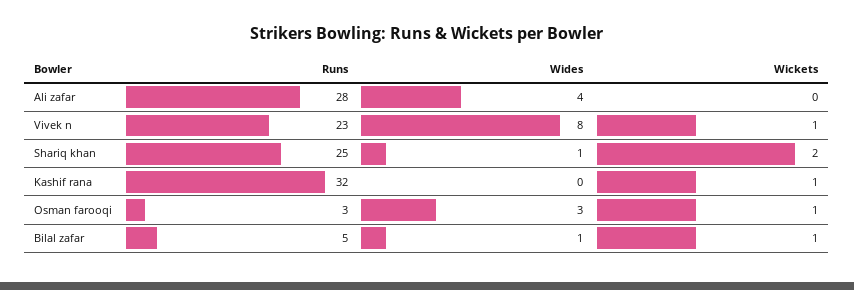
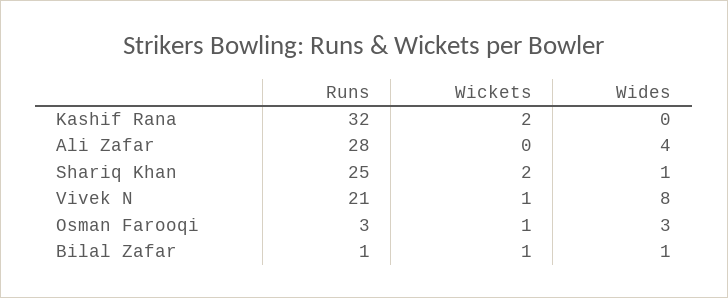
Runs, Vivek n: 23 -> 21
Wickets, Kashif rana: 1 -> 2
Runs, Bilal zafar: 5 -> 1

